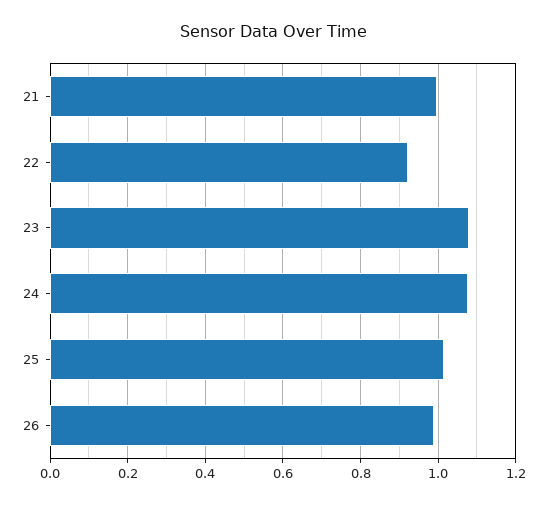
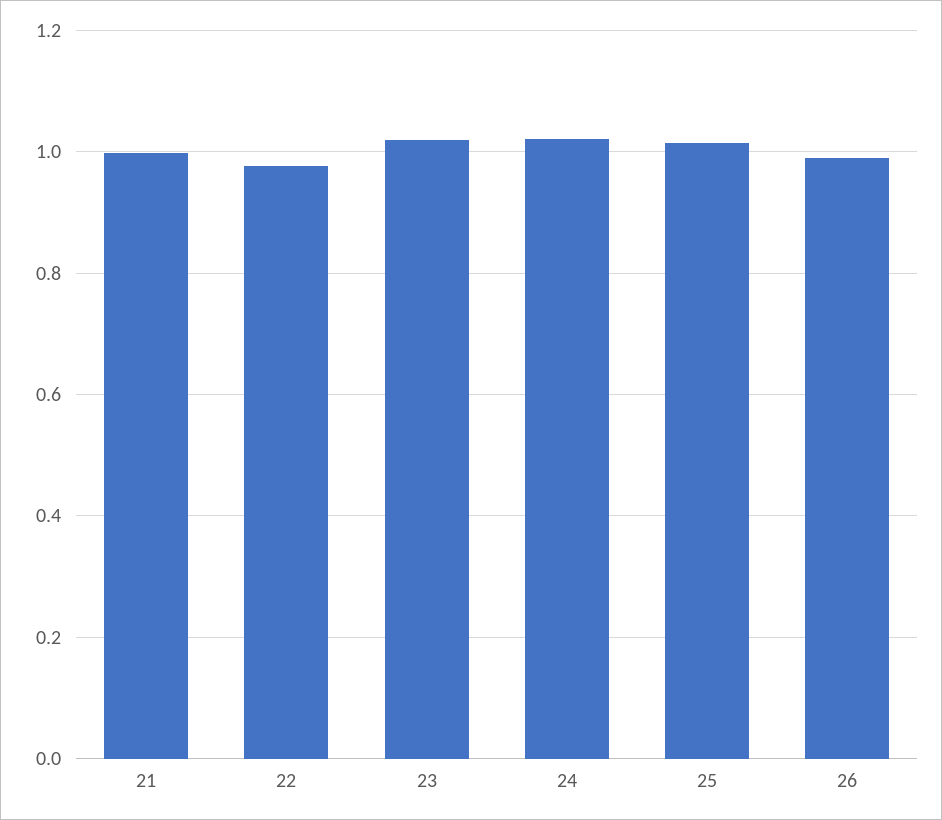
22: 0.92 -> 0.98
23: 1.08 -> 1.02
24: 1.08 -> 1.02

